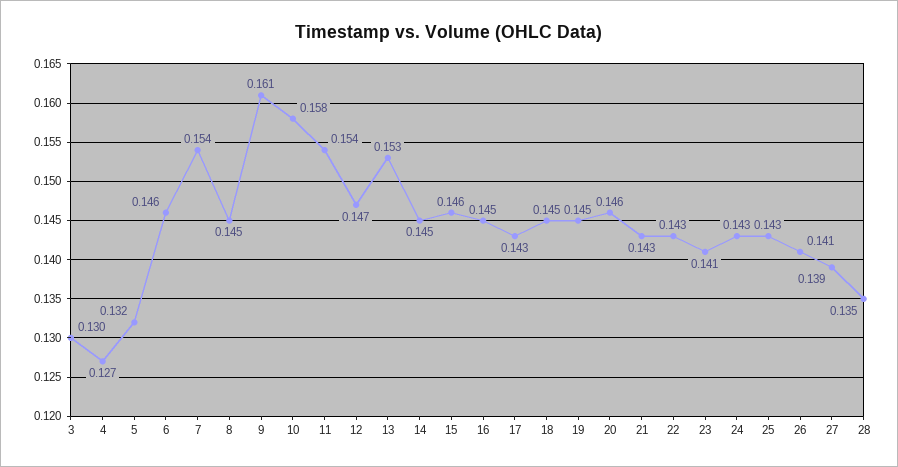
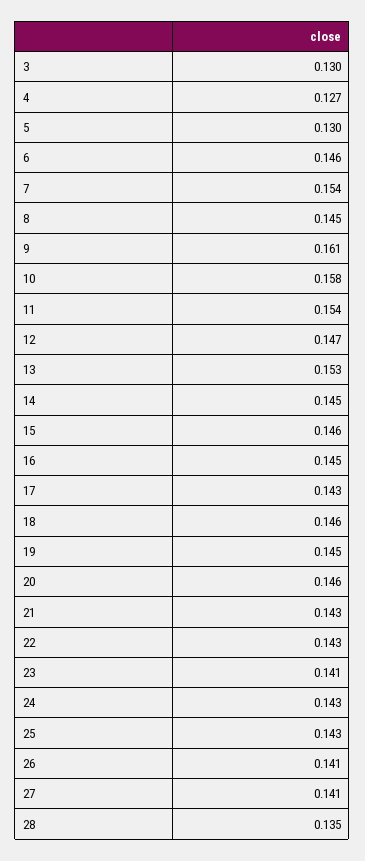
5: 0.132 -> 0.13
18: 0.145 -> 0.146
27: 0.139 -> 0.141

